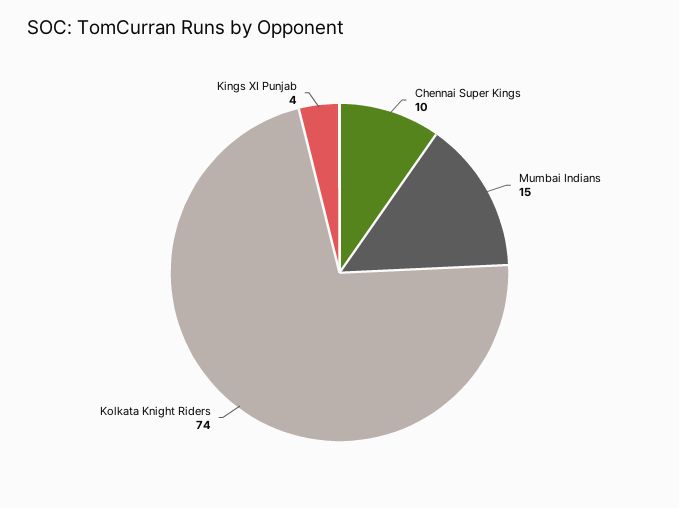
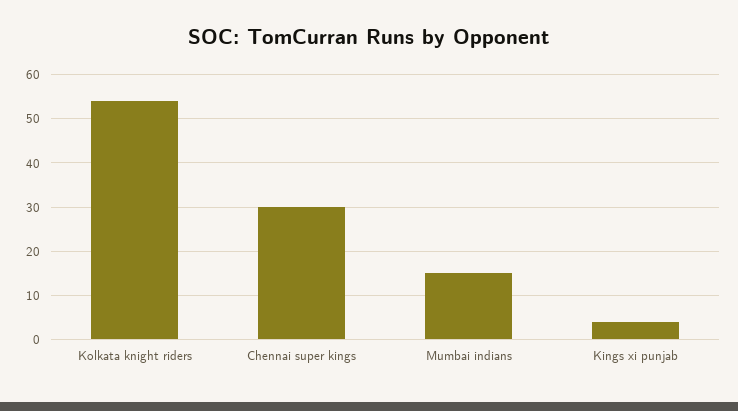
Chennai Super Kings: 10 -> 30
Kolkata Knight Riders: 74 -> 55

